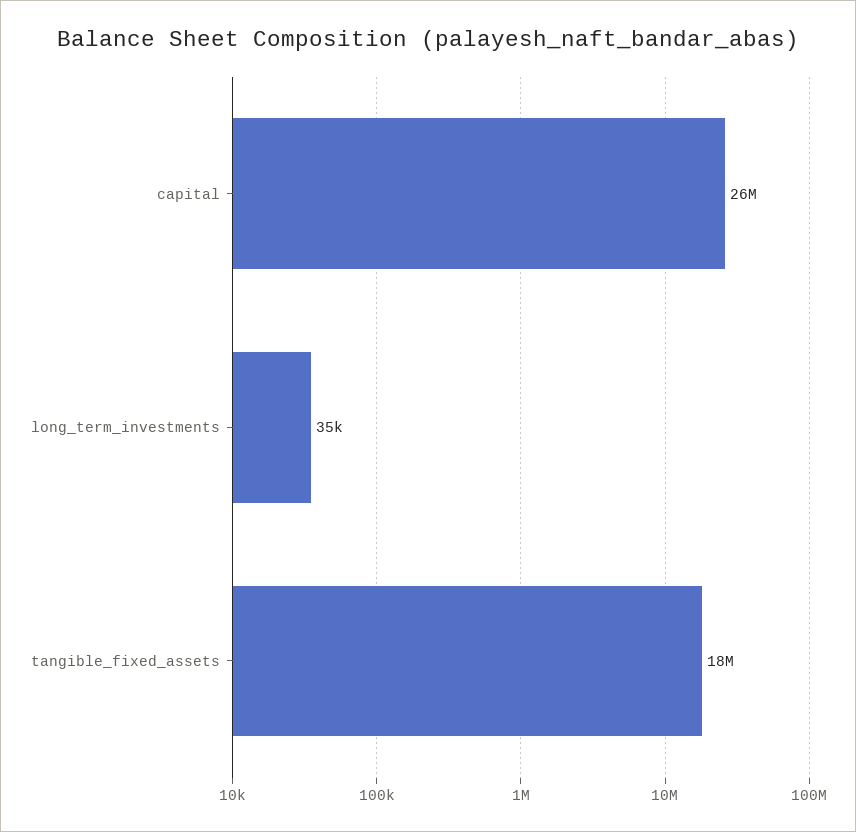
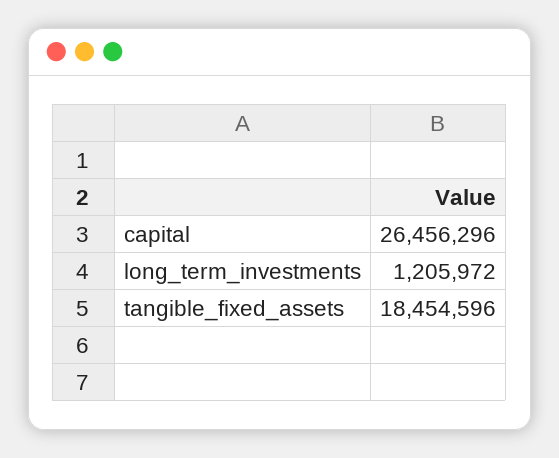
long_term_investments: 35000 -> 1205972

